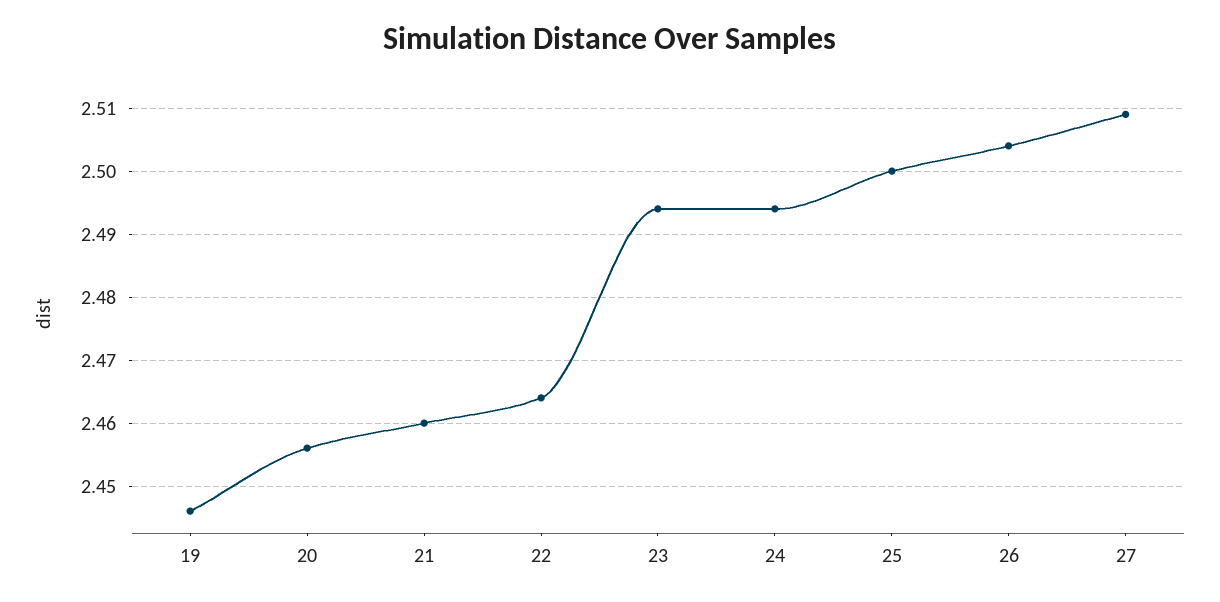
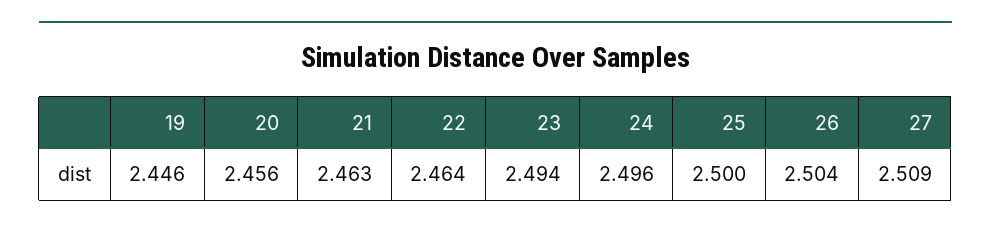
21: 2.46 -> 2.463
24: 2.494 -> 2.496

